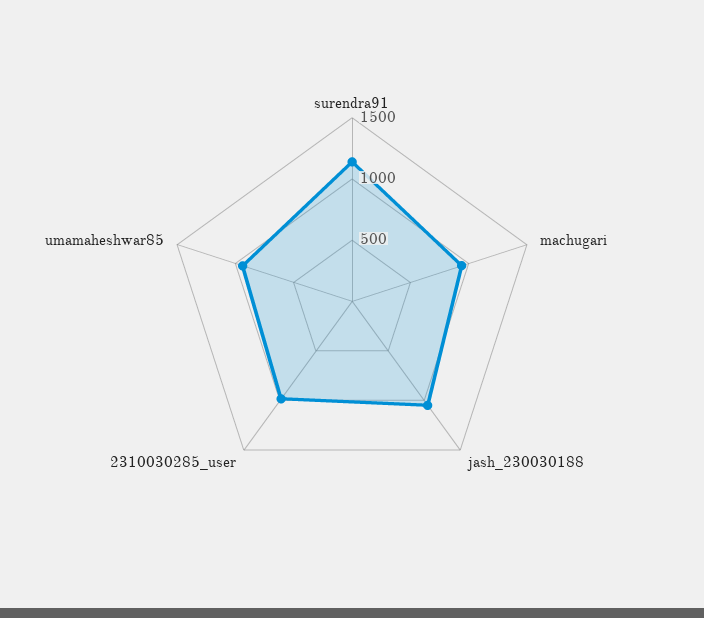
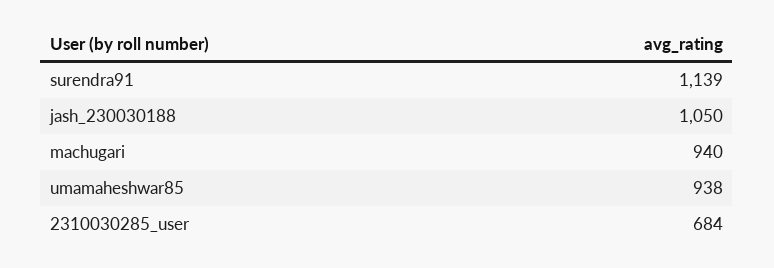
2310030285_user: 1000 -> 684

